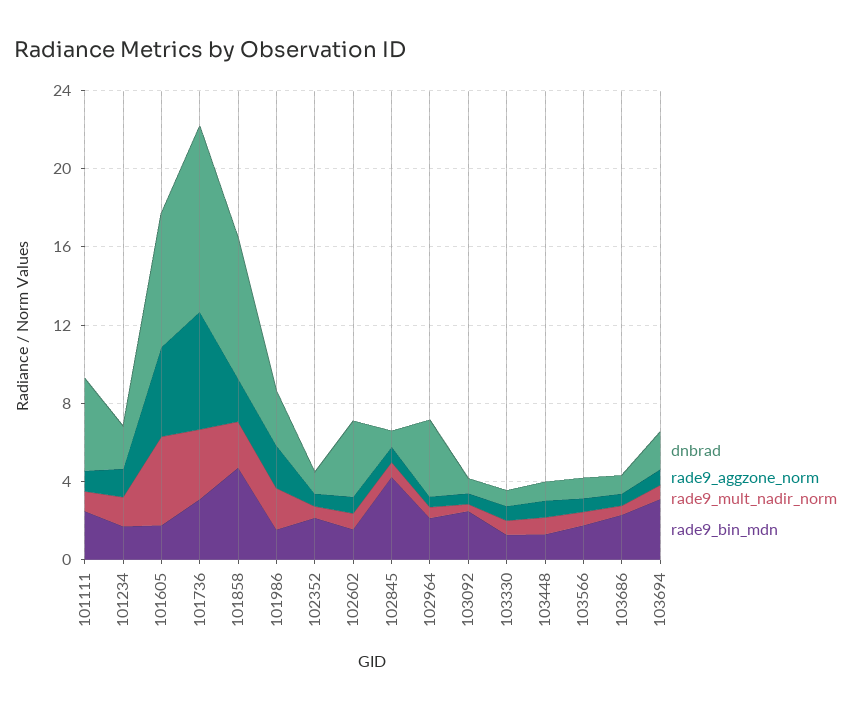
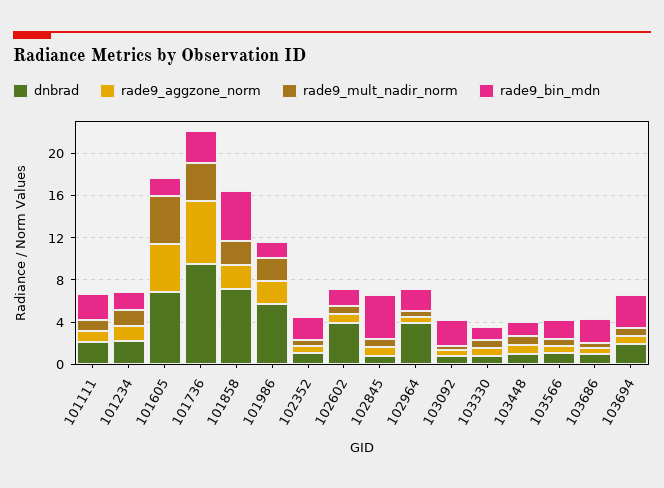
dnbrad, 101111: 5 -> 2
dnbrad, 101986: 3 -> 6

